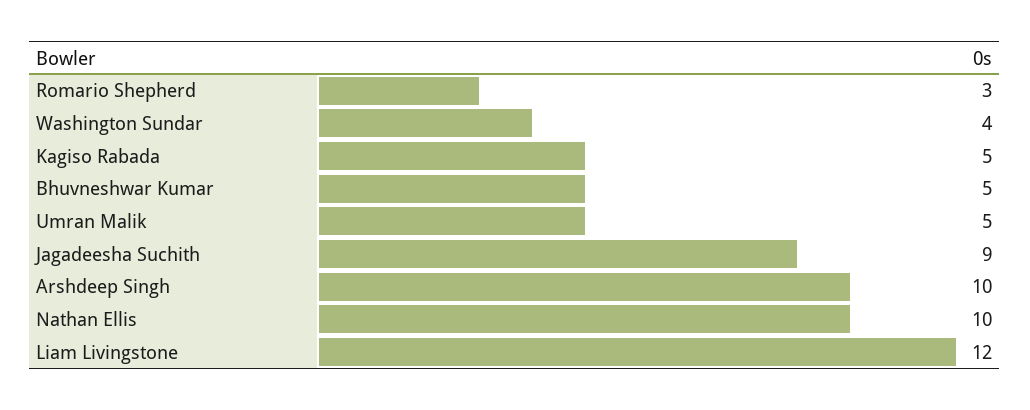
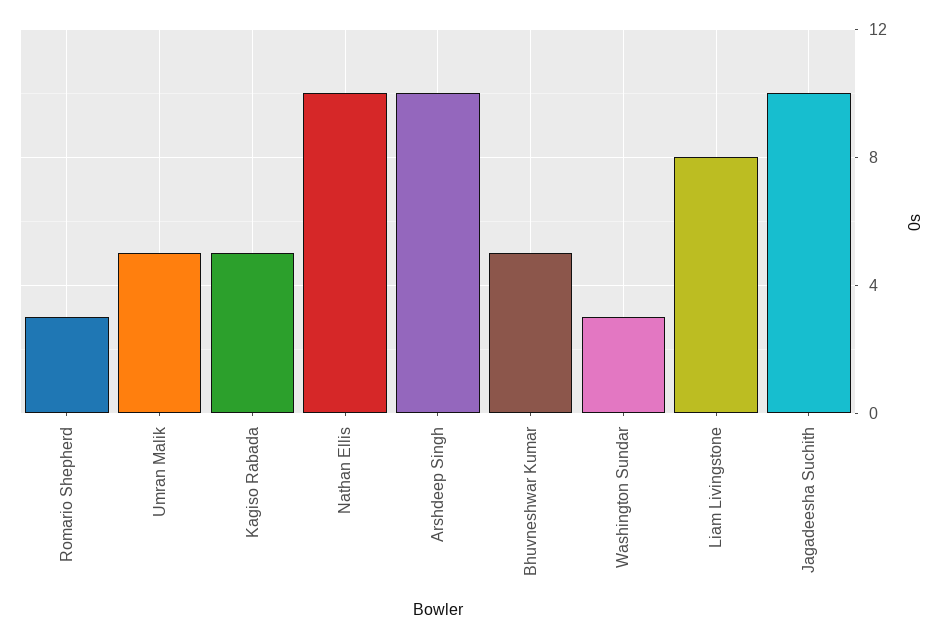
Washington Sundar: 4 -> 3
Jagadeesha Suchith: 9 -> 10
Liam Livingstone: 12 -> 8

